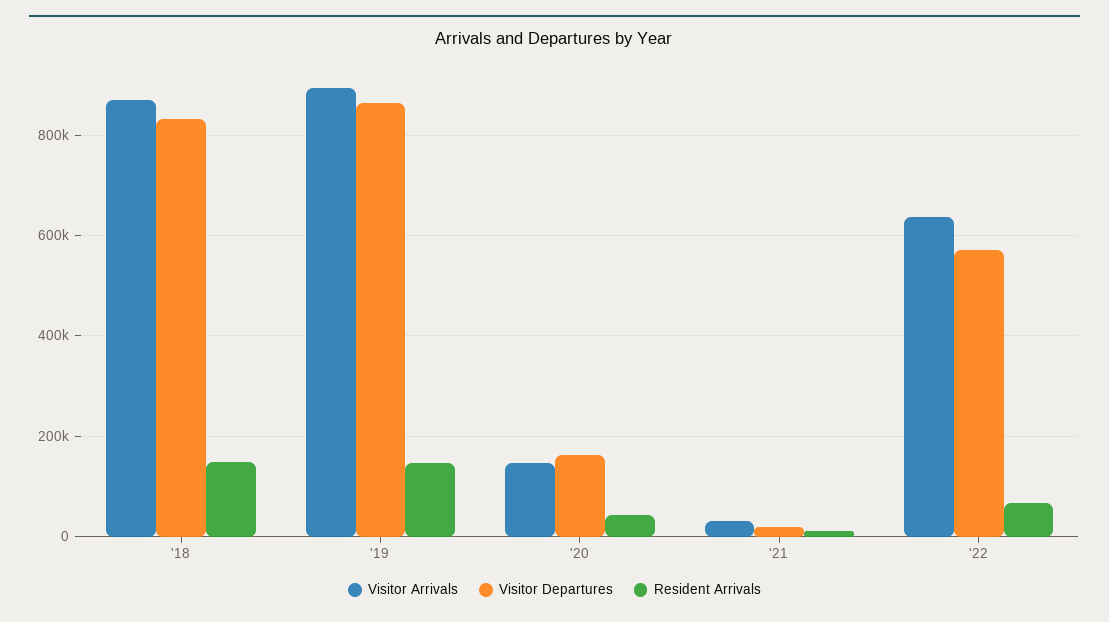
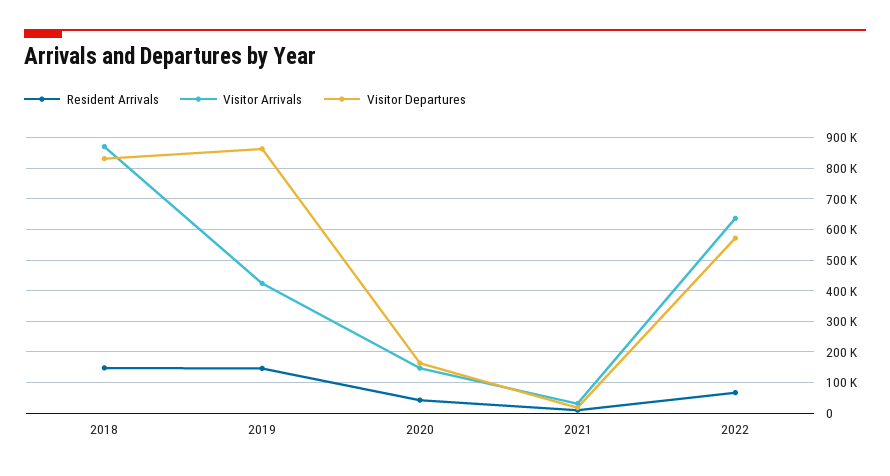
Visitor Arrivals, '19: 900000 -> 420000

